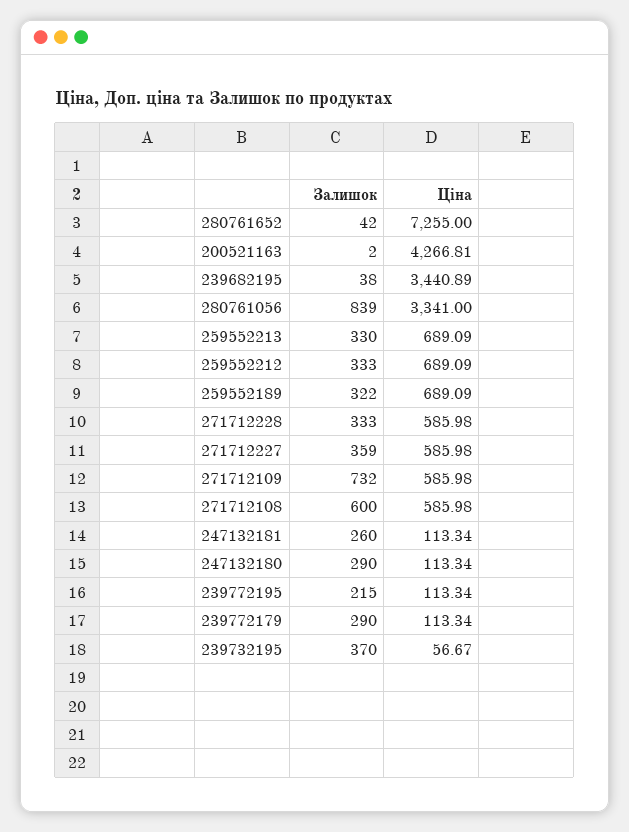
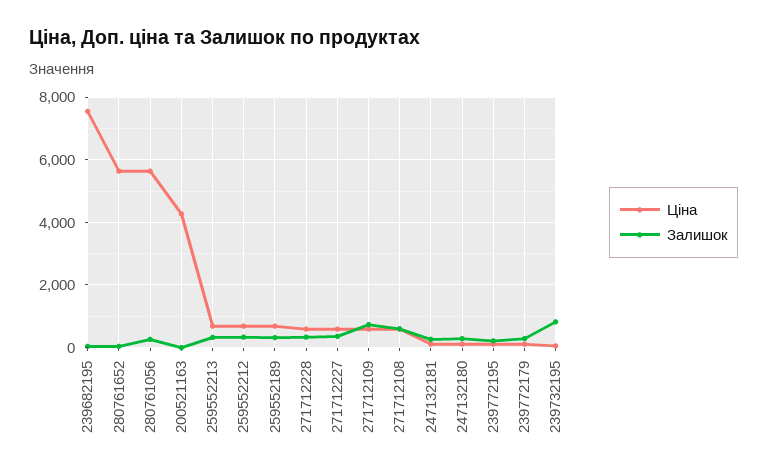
Ціна, 280761652: 7255 -> 5600
Ціна, 239682195: 3440.89 -> 7600
Залишок, 280761056: 839 -> 200
Ціна, 280761056: 3341 -> 5600
Залишок, 239732195: 370 -> 800

